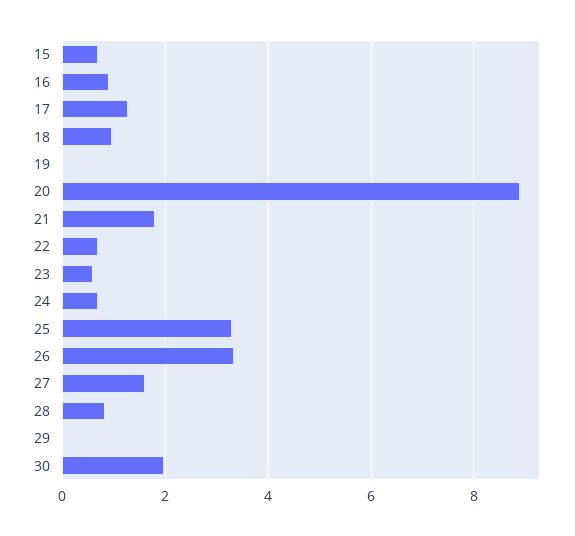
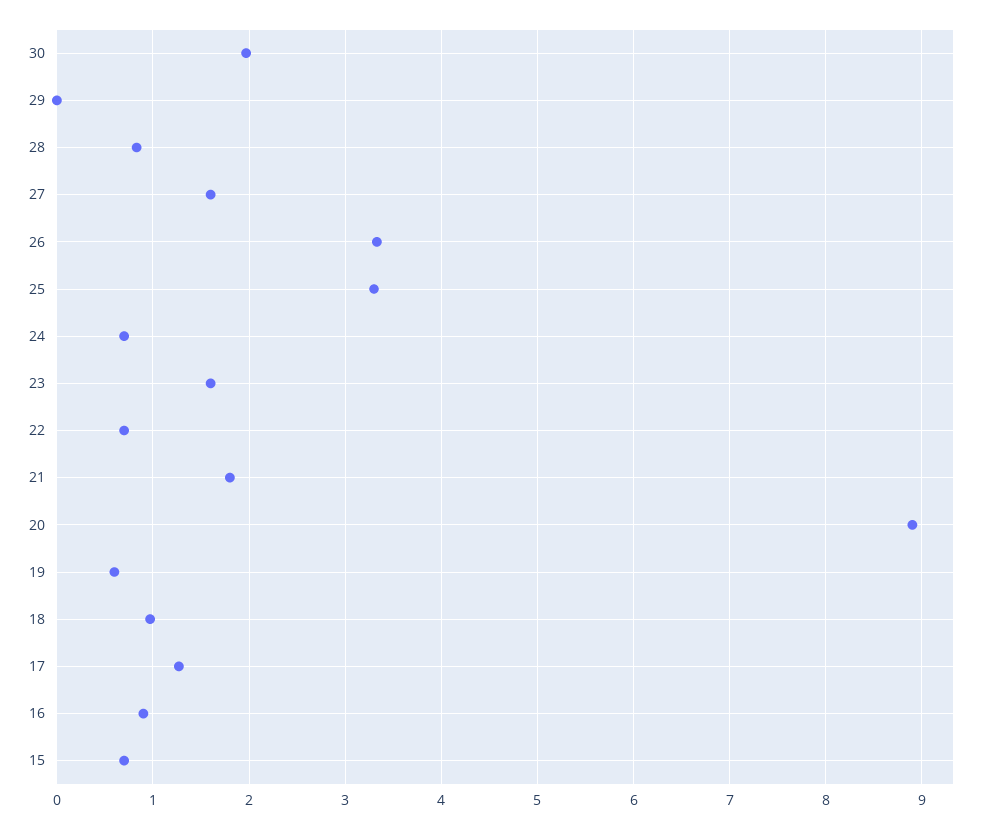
19: 0 -> 0.6
23: 0.6 -> 1.6

